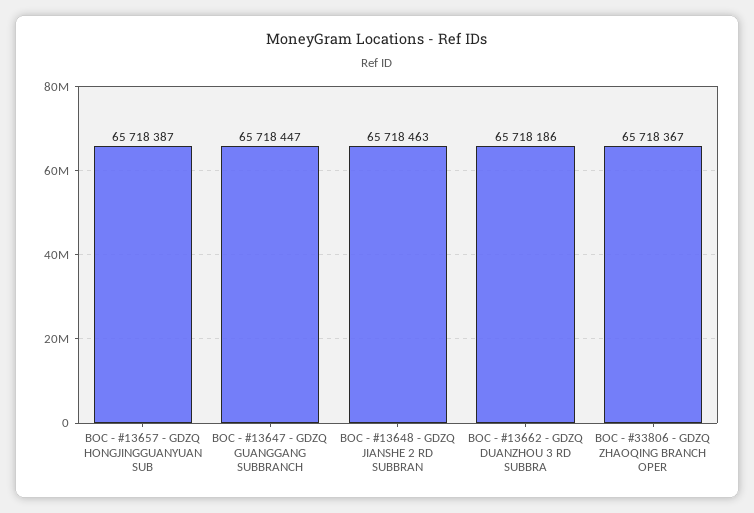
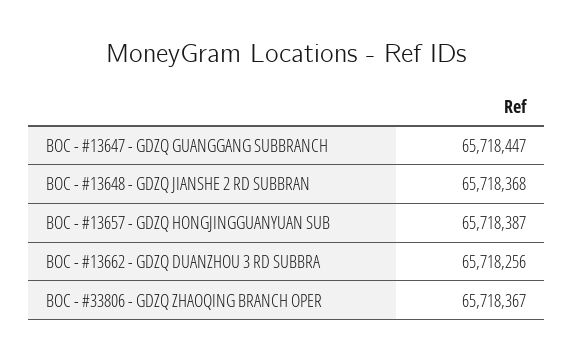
BOC - #13648 - GDZQ JIANSHE 2 RD SUBBRAN: 65718463 -> 65718368
BOC - #13662 - GDZQ DUANZHOU 3 RD SUBBRA: 65718186 -> 65718256

